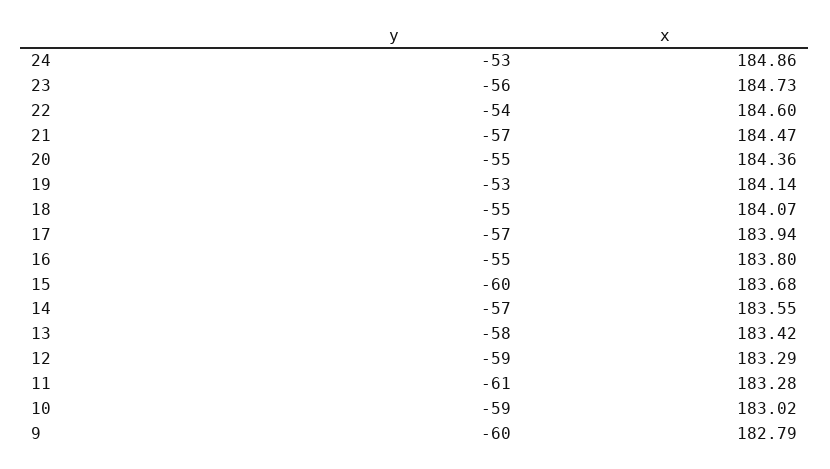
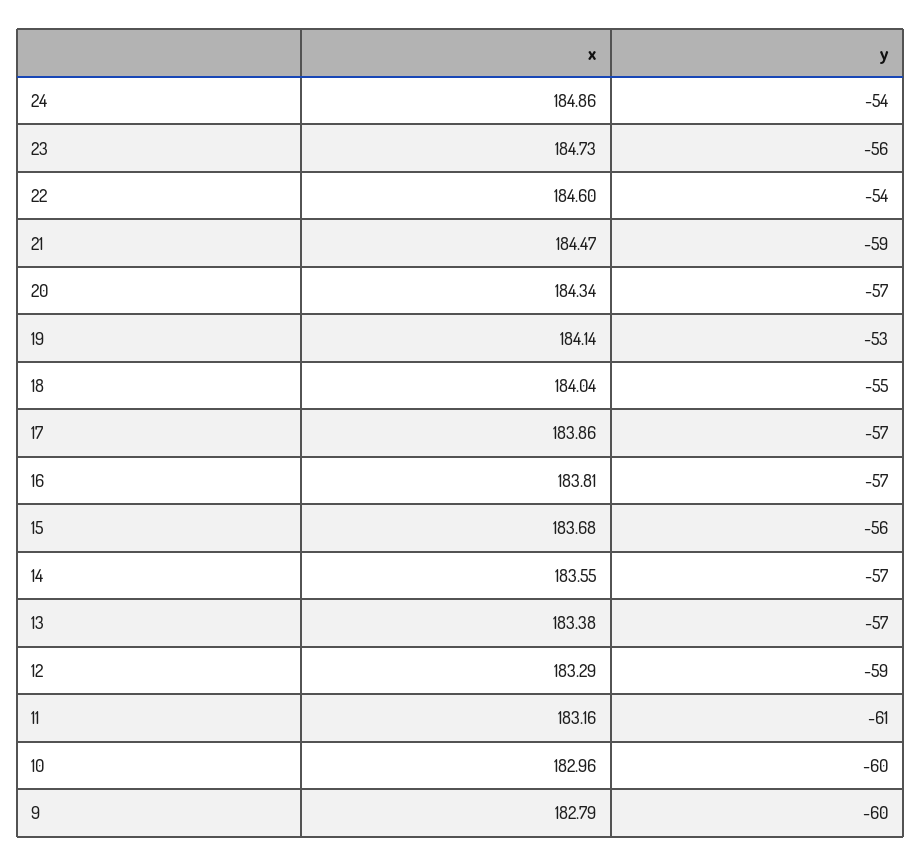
y, 24: -53 -> -54
y, 21: -57 -> -59
y, 20: -55 -> -57
x, 20: 184.36 -> 184.34
x, 18: 184.07 -> 184.04
x, 17: 183.94 -> 183.86
y, 16: -55 -> -57
x, 16: 183.8 -> 183.81
y, 15: -60 -> -56
y, 13: -58 -> -57
x, 13: 183.42 -> 183.38
x, 11: 183.28 -> 183.16
y, 10: -59 -> -60
x, 10: 183.02 -> 182.96

